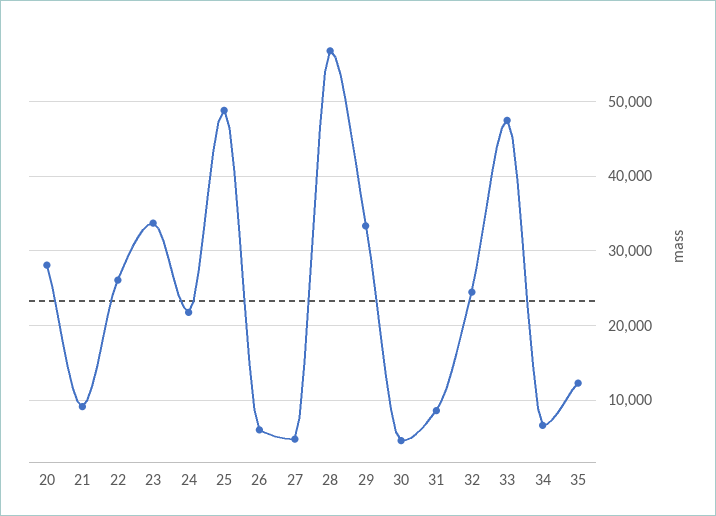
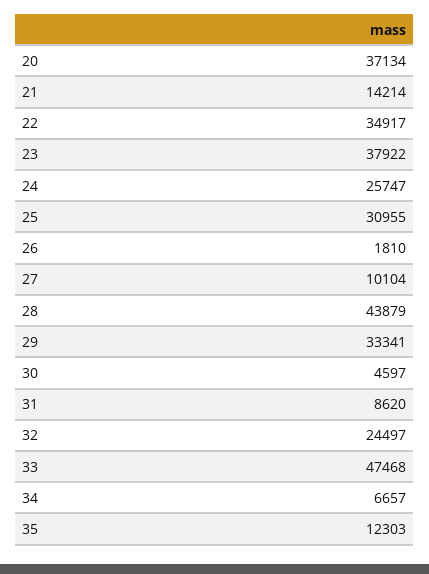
20: 28000 -> 37134
21: 9000 -> 14214
22: 26000 -> 34917
23: 34000 -> 37922
24: 22000 -> 25747
25: 49000 -> 30955
26: 6000 -> 1810
27: 5000 -> 10104
28: 57000 -> 43879

